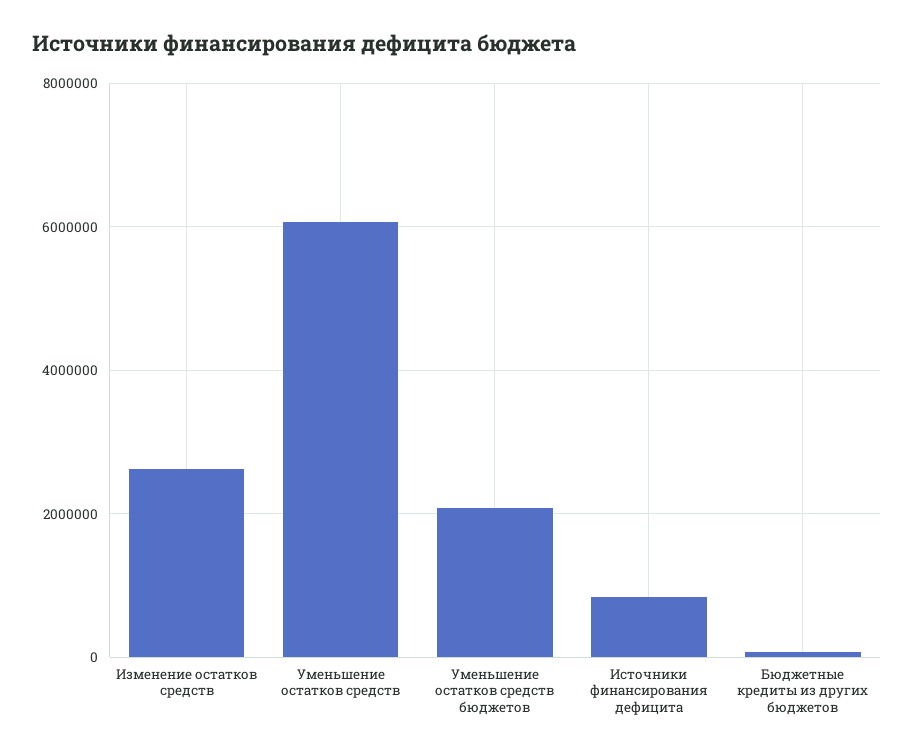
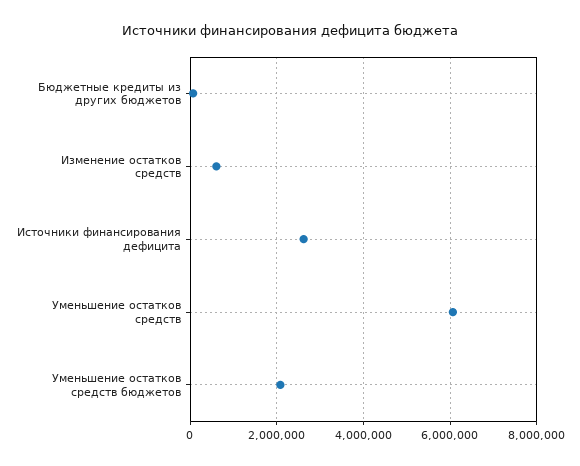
Изменение остатков средств: 2600000 -> 600000
Источники финансирования дефицита: 800000 -> 2600000

